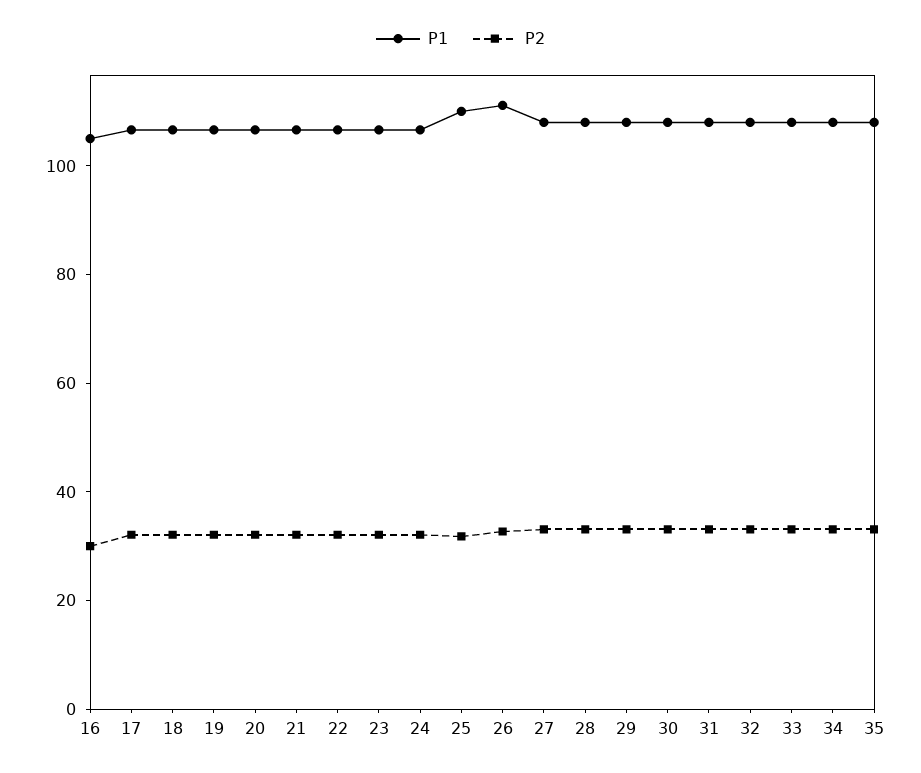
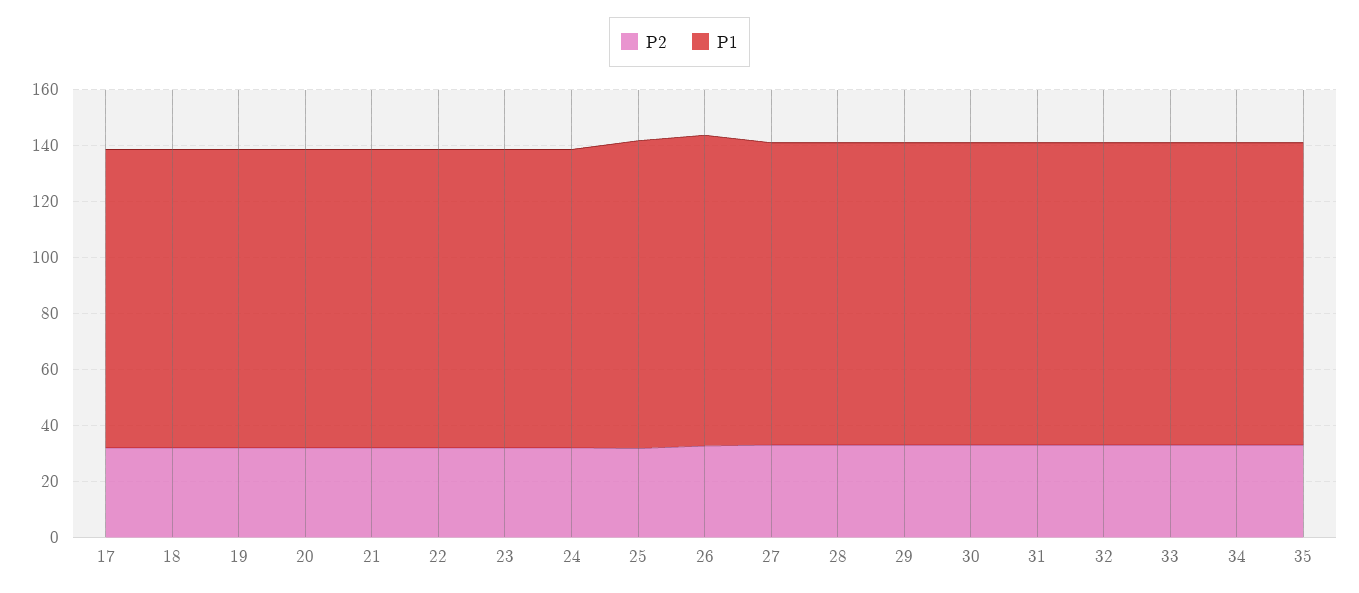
P1, 16: 105 -> none
P2, 16: 30 -> none

